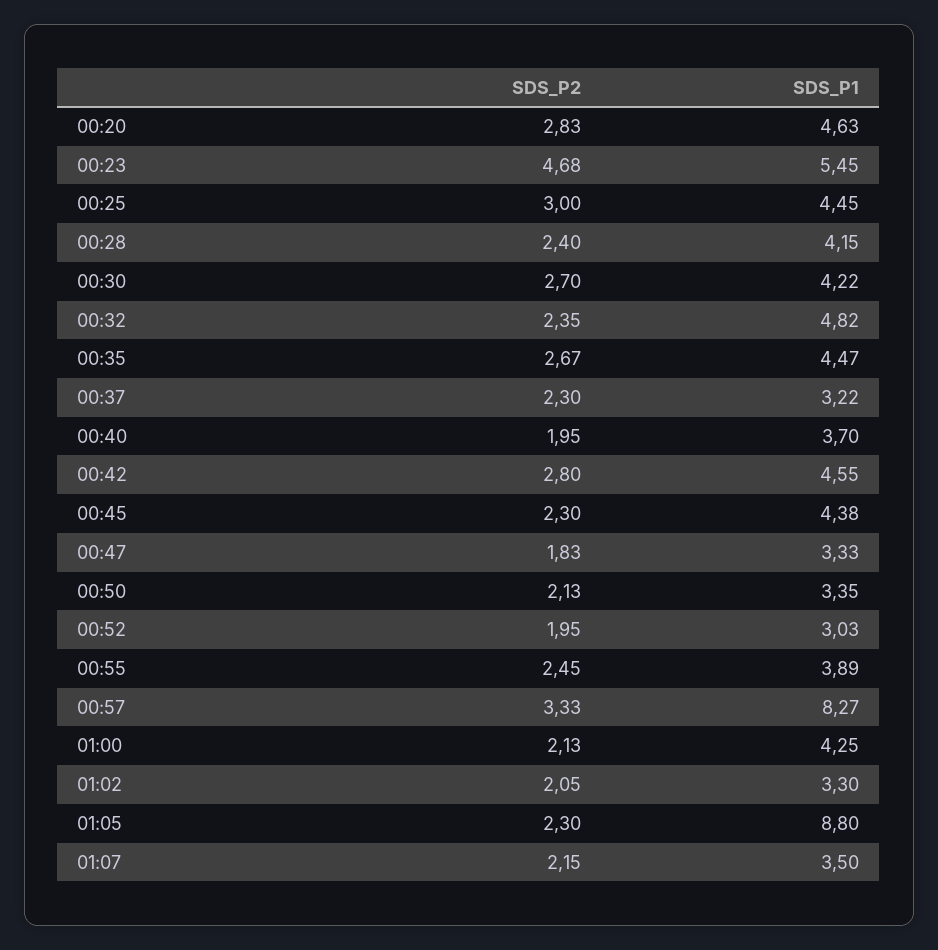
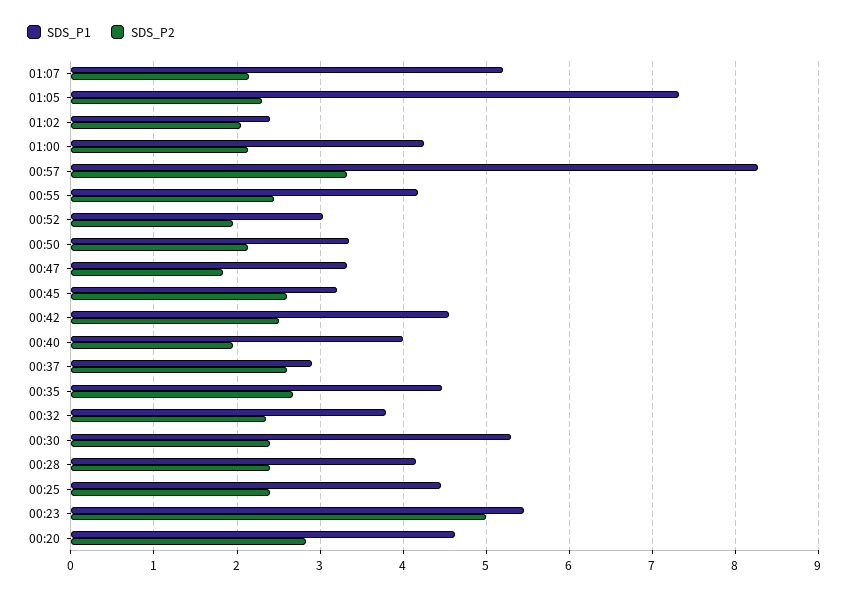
SDS_P2, 00:23: 4.68 -> 5
SDS_P2, 00:25: 3 -> 2.4
SDS_P2, 00:30: 2.7 -> 2.4
SDS_P1, 00:30: 4.22 -> 5.3
SDS_P1, 00:32: 4.82 -> 3.8
SDS_P2, 00:37: 2.3 -> 2.6
SDS_P1, 00:37: 3.22 -> 2.9
SDS_P1, 00:40: 3.7 -> 4
SDS_P2, 00:42: 2.8 -> 2.5
SDS_P2, 00:45: 2.3 -> 2.6
SDS_P1, 00:45: 4.38 -> 3.2
SDS_P1, 00:55: 3.89 -> 4.2
SDS_P1, 01:02: 3.3 -> 2.4
SDS_P1, 01:05: 8.8 -> 7.3
SDS_P1, 01:07: 3.5 -> 5.2

